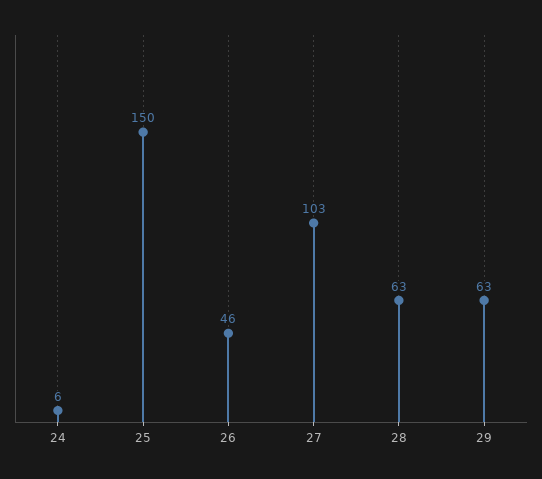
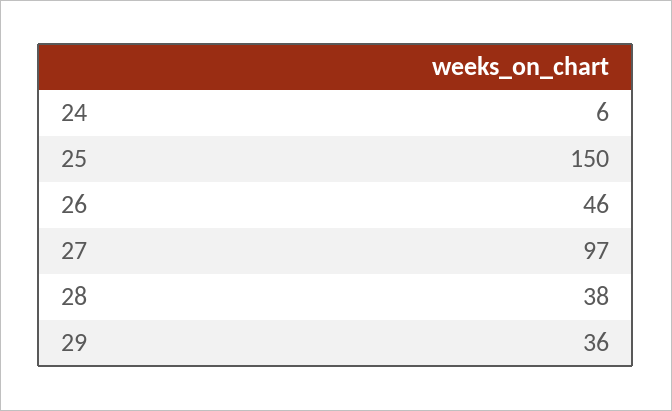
27: 103 -> 97
28: 63 -> 38
29: 63 -> 36

